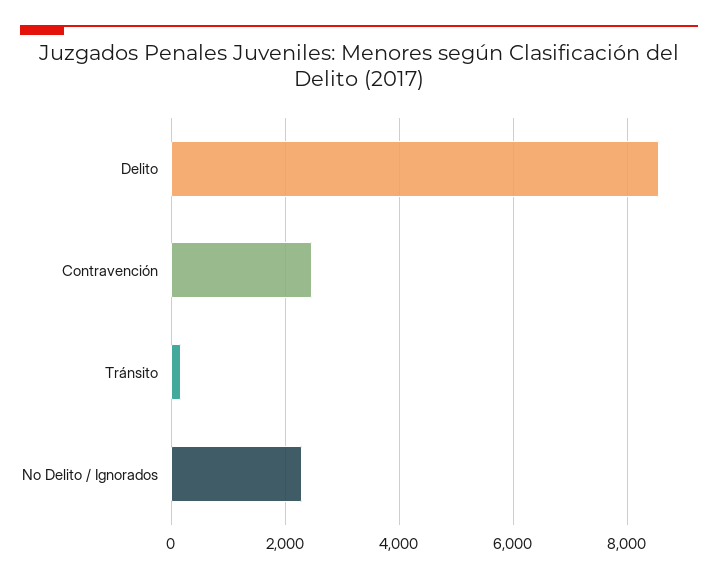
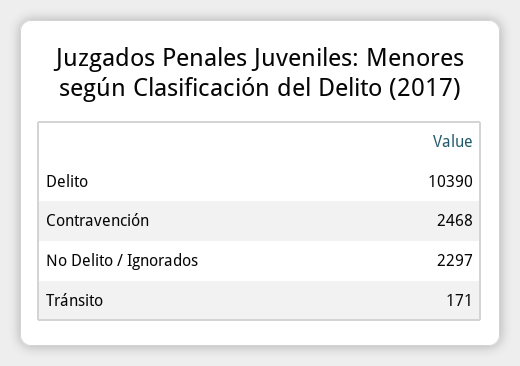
Delito: 8600 -> 10390

